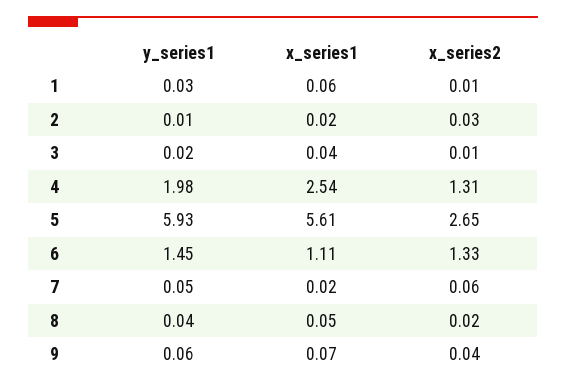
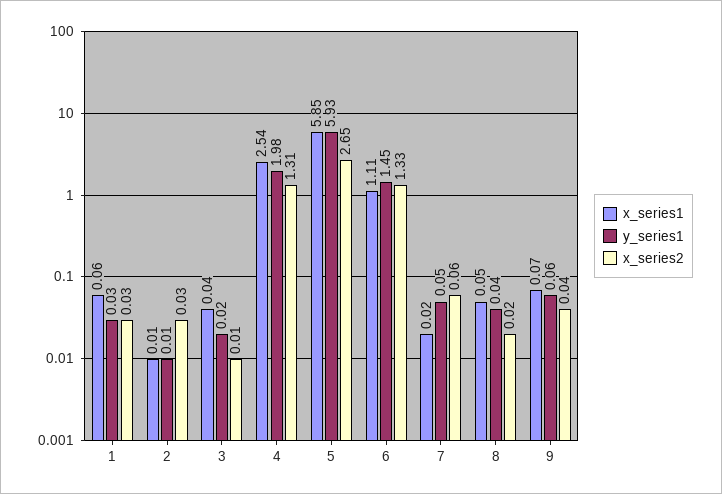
x_series2, 1: 0.01 -> 0.03
x_series1, 2: 0.02 -> 0.01
x_series1, 5: 5.61 -> 5.85

